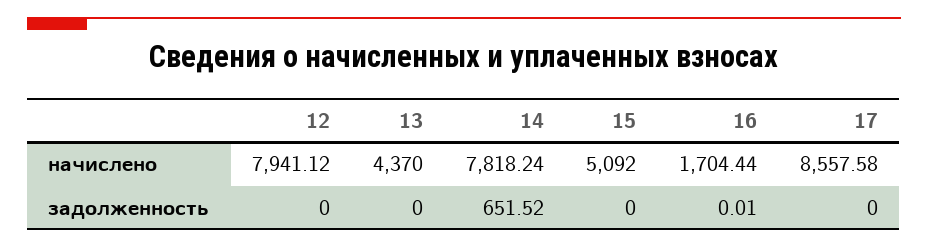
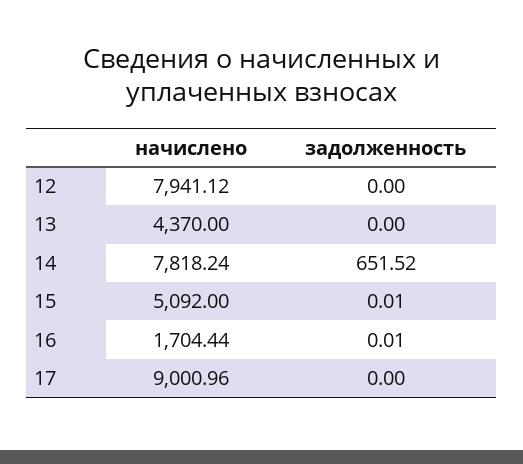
17, начислено: 8557.58 -> 9000.96
15, задолженность: 0 -> 0.01

